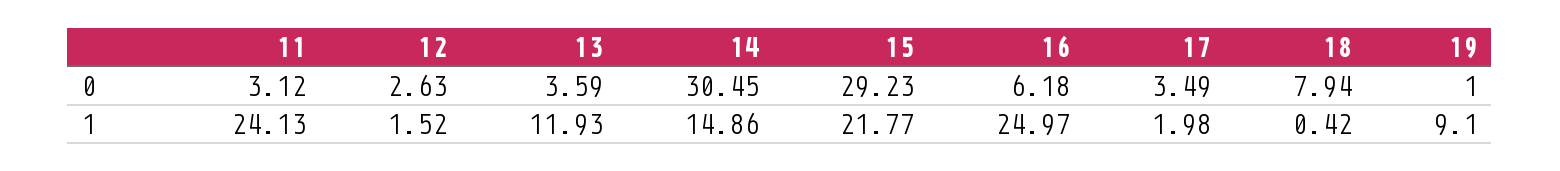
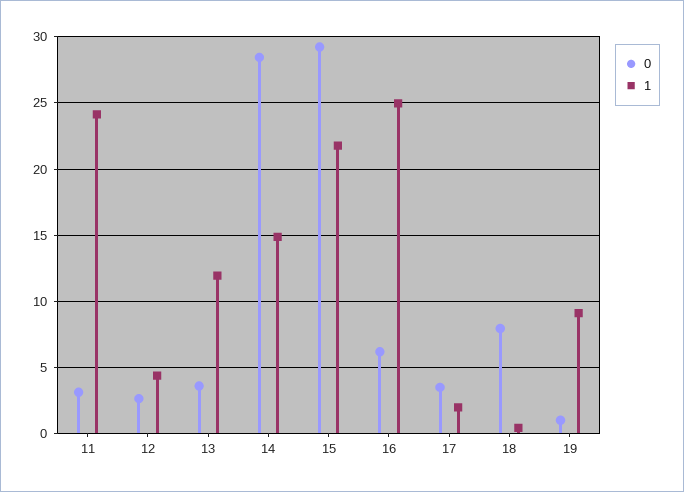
0, 14: 30.45 -> 28.5
1, 12: 1.52 -> 4.5

